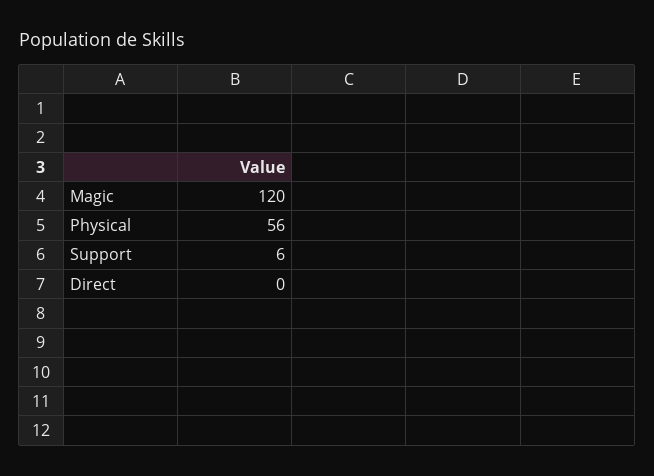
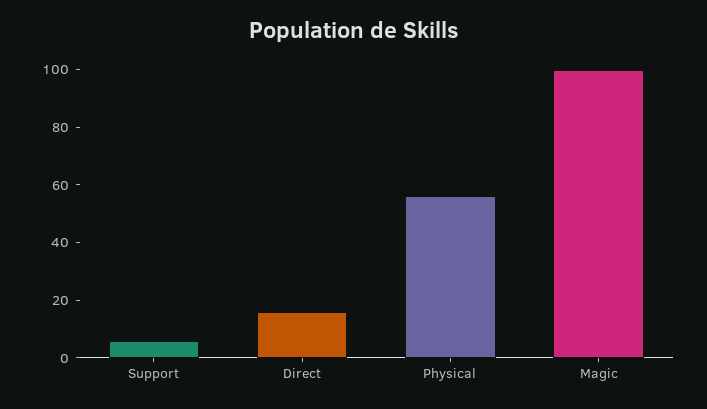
Magic: 120 -> 100
Direct: 0 -> 15

